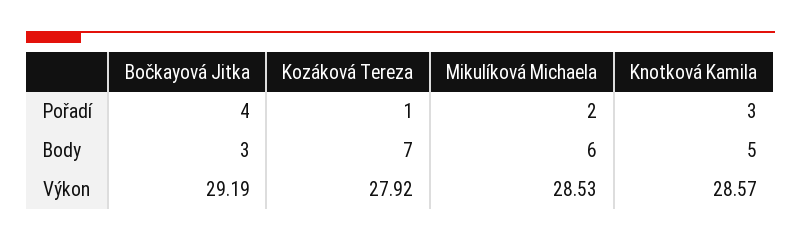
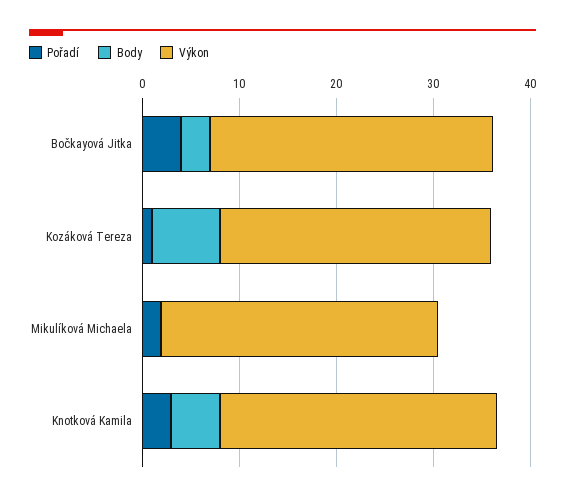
Body, Mikulíková Michaela: 6 -> 0

